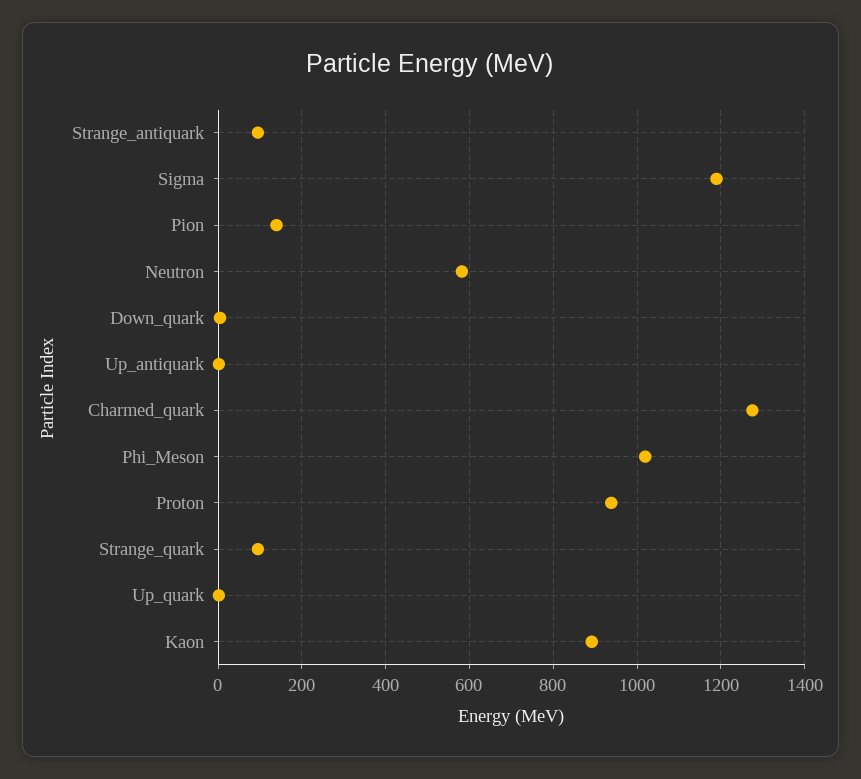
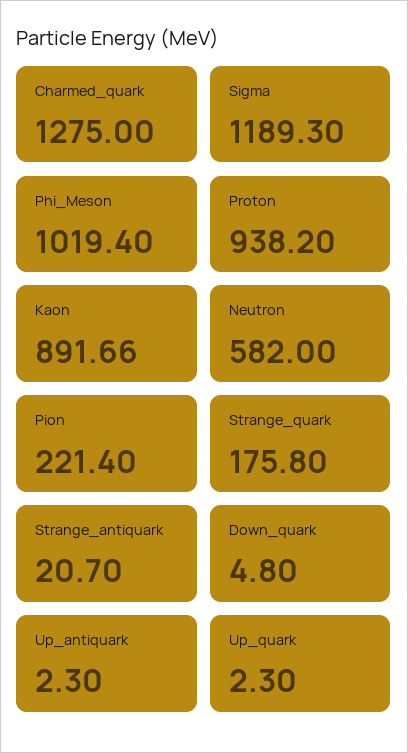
Strange_antiquark: 100 -> 20.7
Pion: 140 -> 221.4
Strange_quark: 100 -> 175.8

